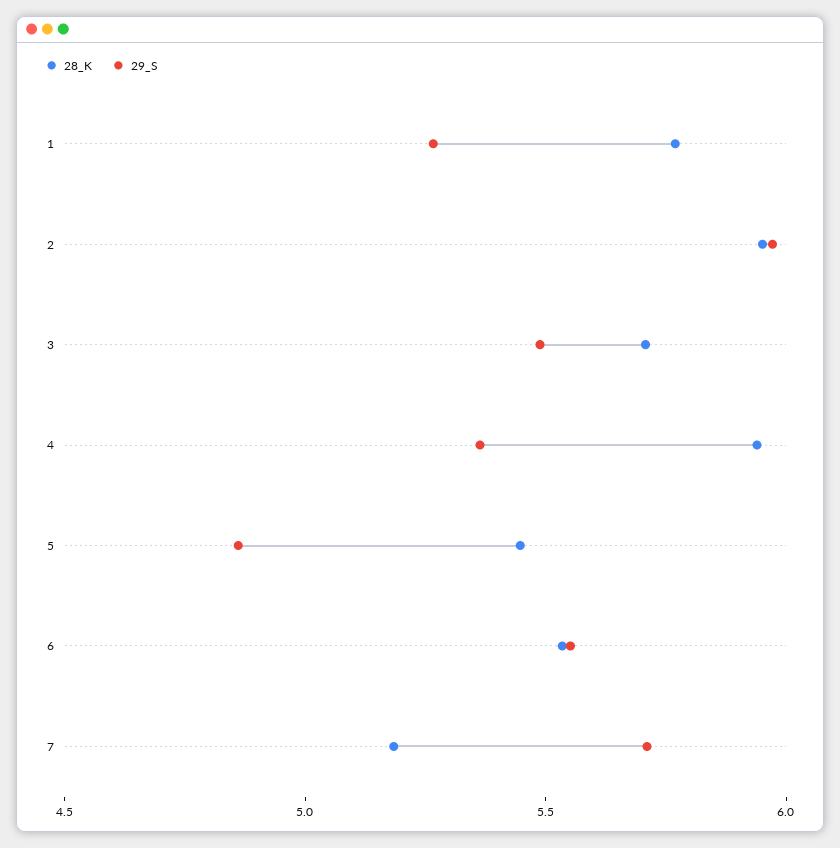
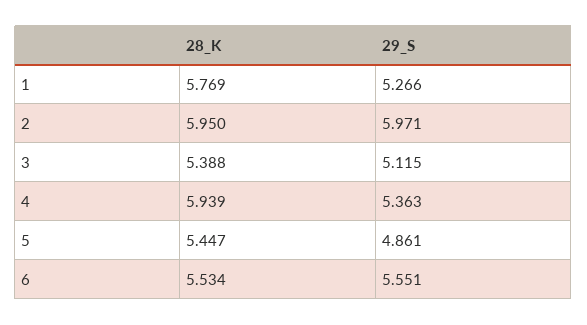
28_K, 3: 5.7 -> 5.388
29_S, 3: 5.5 -> 5.115
28_K, 7: 5.2 -> none
29_S, 7: 5.7 -> none

